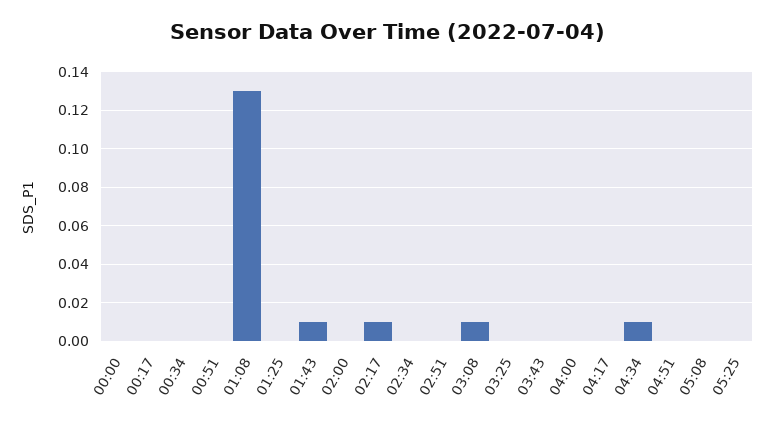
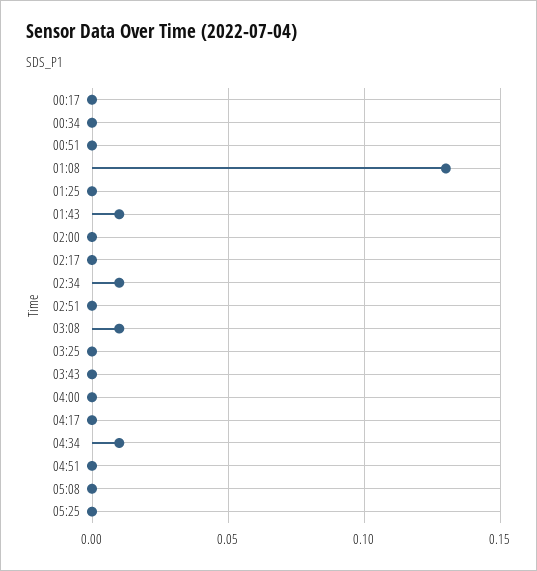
00:00: 0 -> none
02:17: 0.01 -> 0
02:34: 0 -> 0.01

